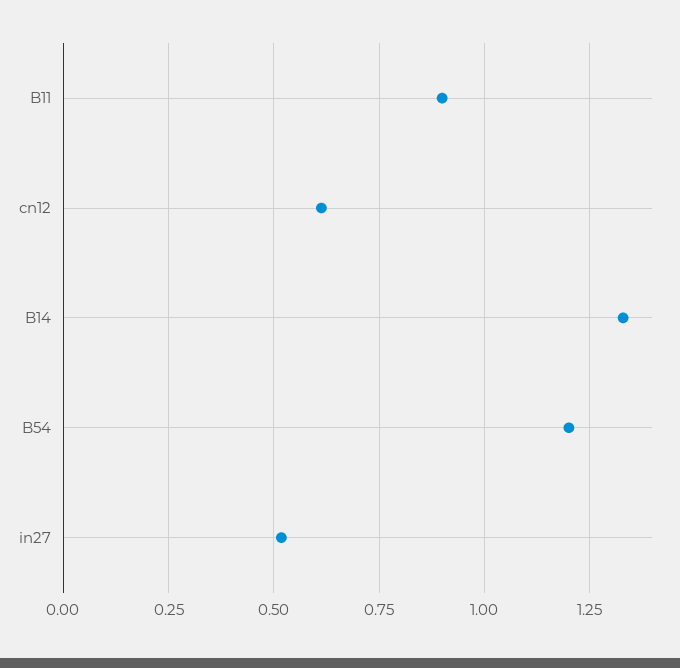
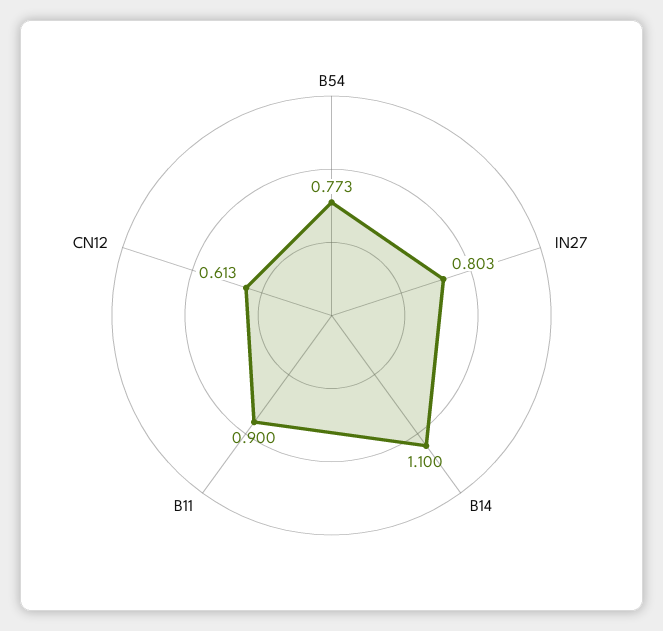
B14: 1.325 -> 1.1
B54: 1.2 -> 0.773
in27: 0.525 -> 0.803

